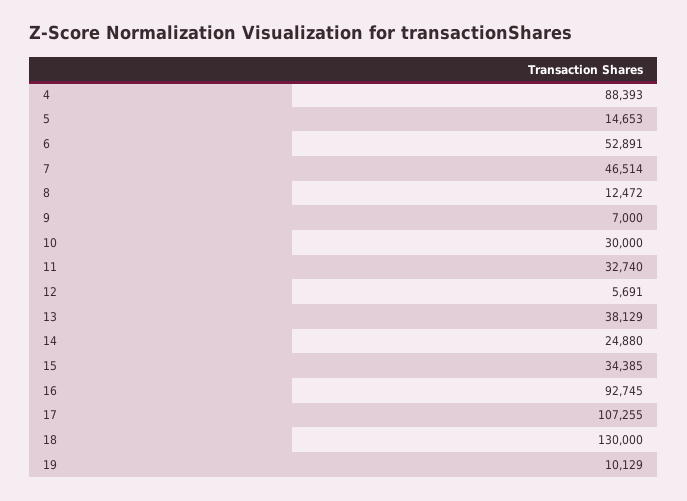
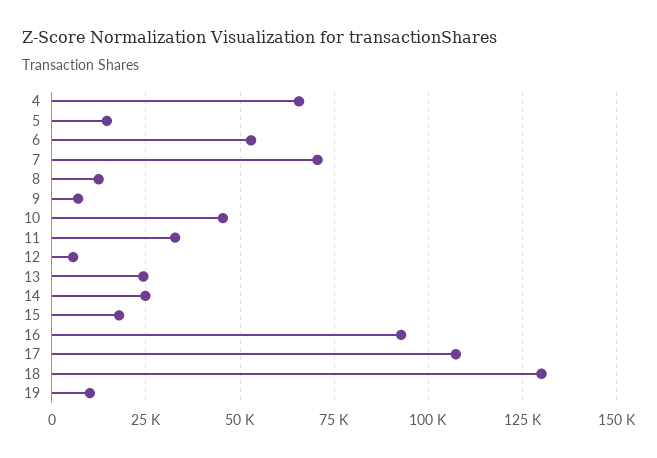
4: 88393 -> 65000
7: 46514 -> 70000
10: 30000 -> 45000
13: 38129 -> 25000
15: 34385 -> 17500

